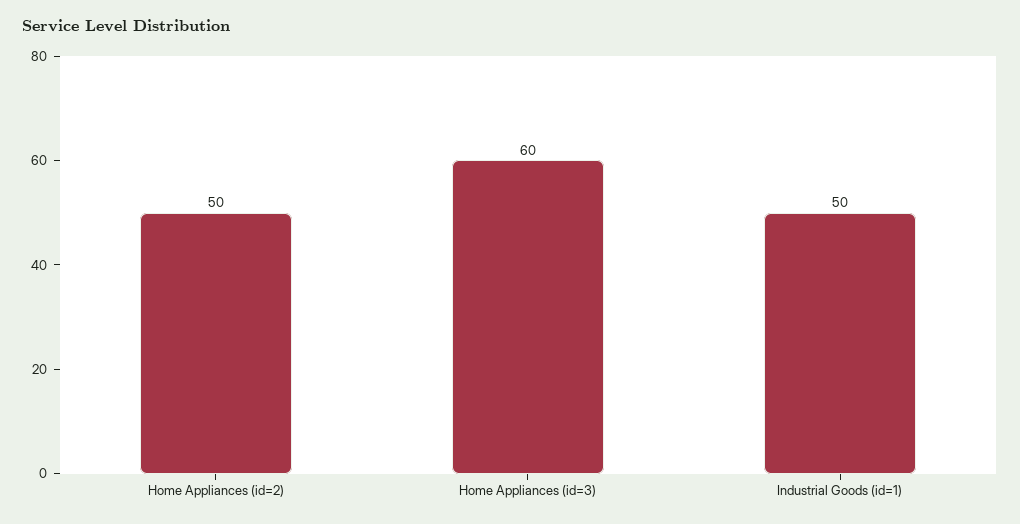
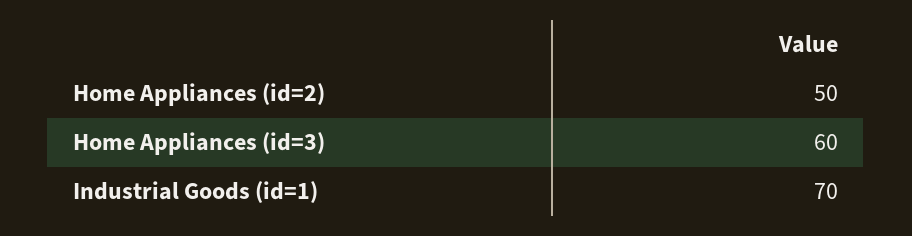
Industrial Goods (id=1): 50 -> 70

